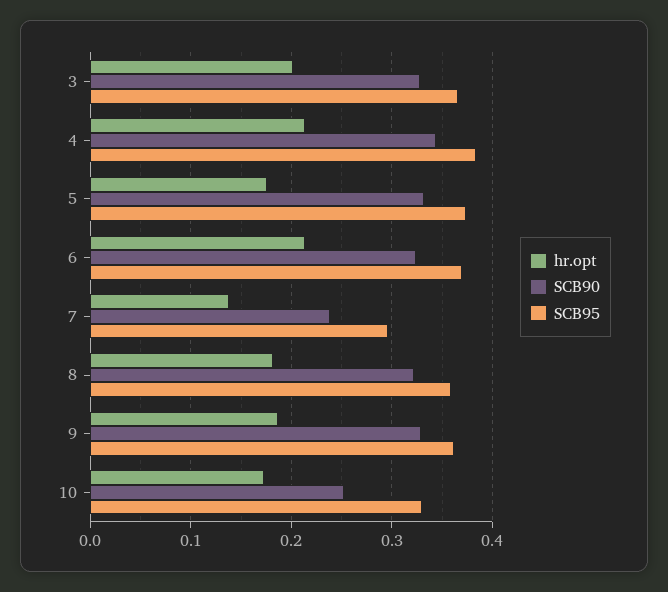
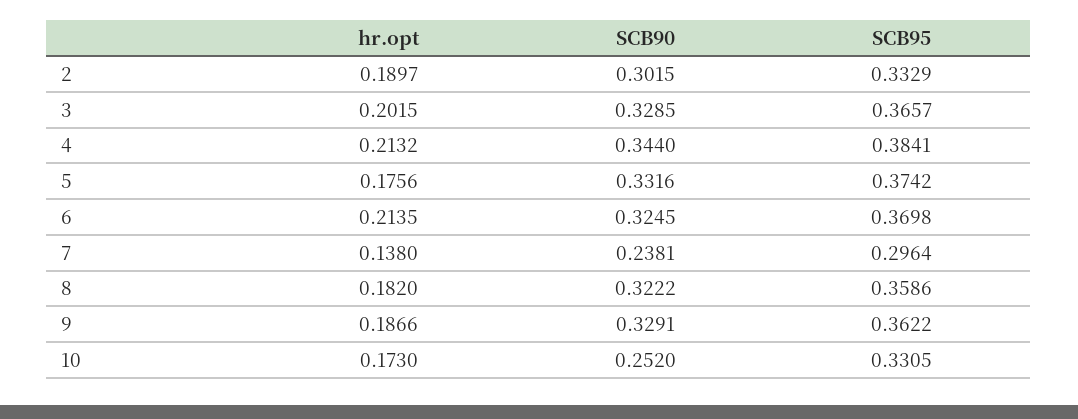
hr.opt, 2: none -> 0.1897
SCB90, 2: none -> 0.3015
SCB95, 2: none -> 0.3329

